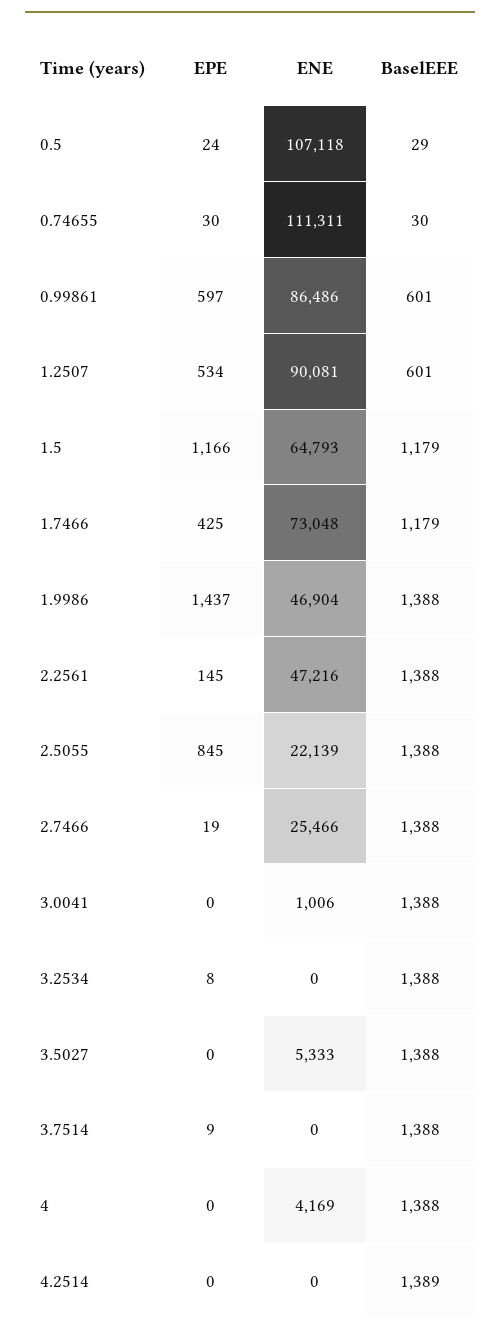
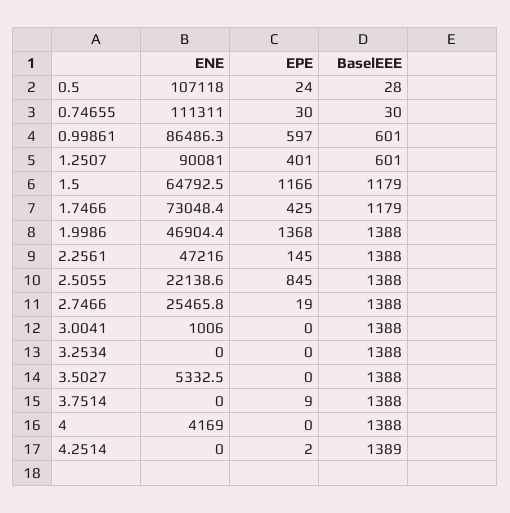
BaselEEE, 0.5: 29 -> 28
EPE, 1.2507: 534 -> 401
EPE, 1.9986: 1437 -> 1368
EPE, 3.2534: 8 -> 0
EPE, 4.2514: 0 -> 2

